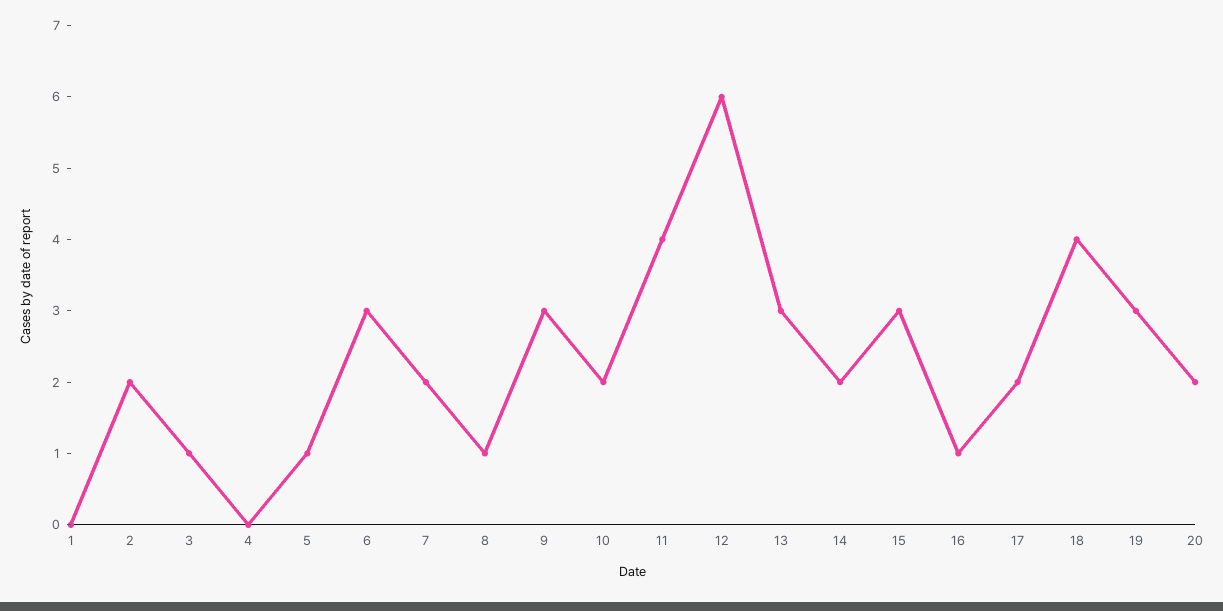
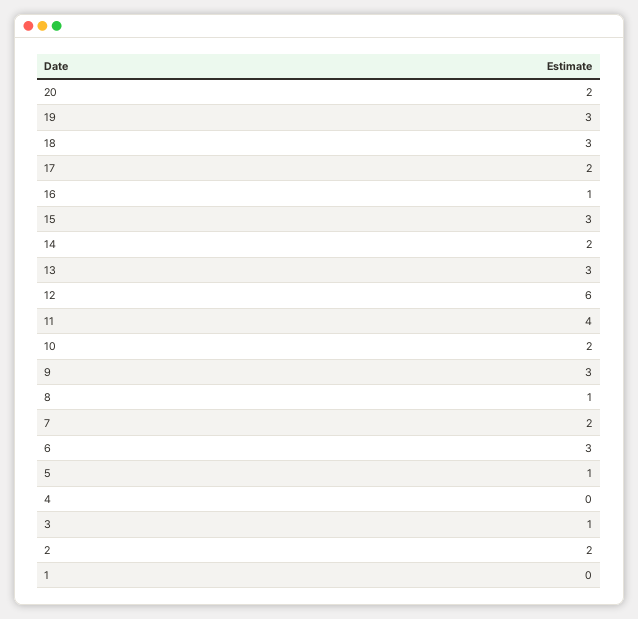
18: 4 -> 3

